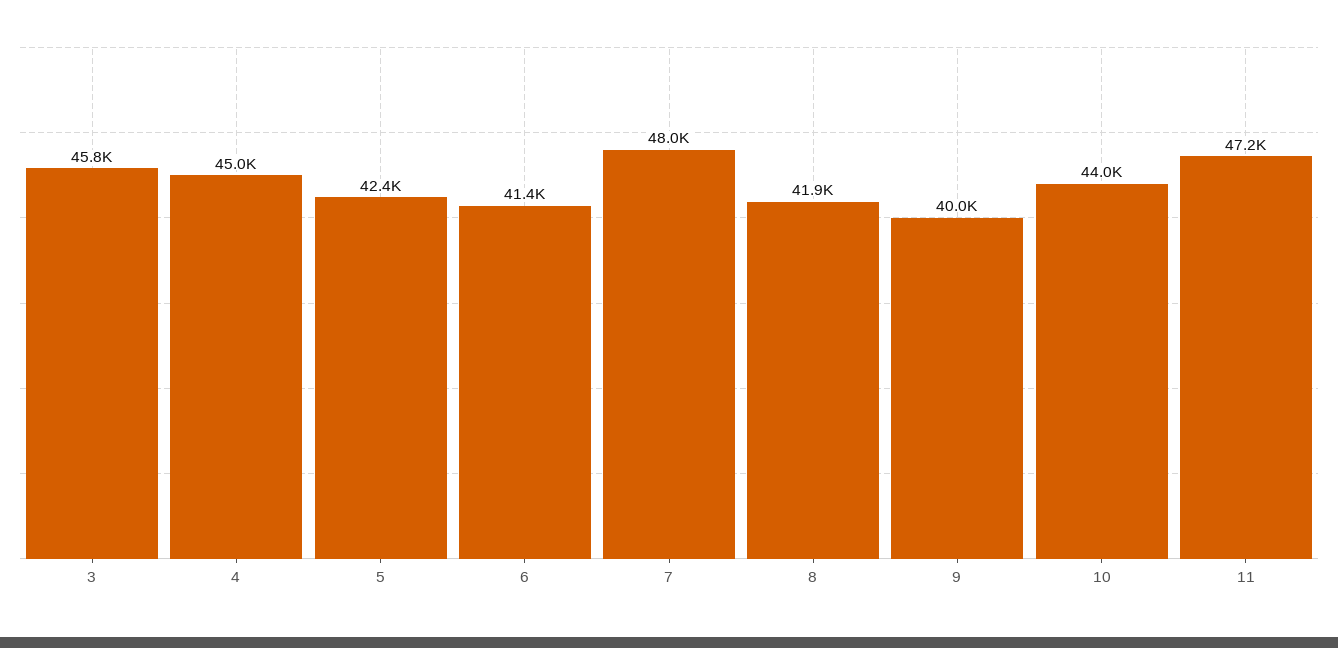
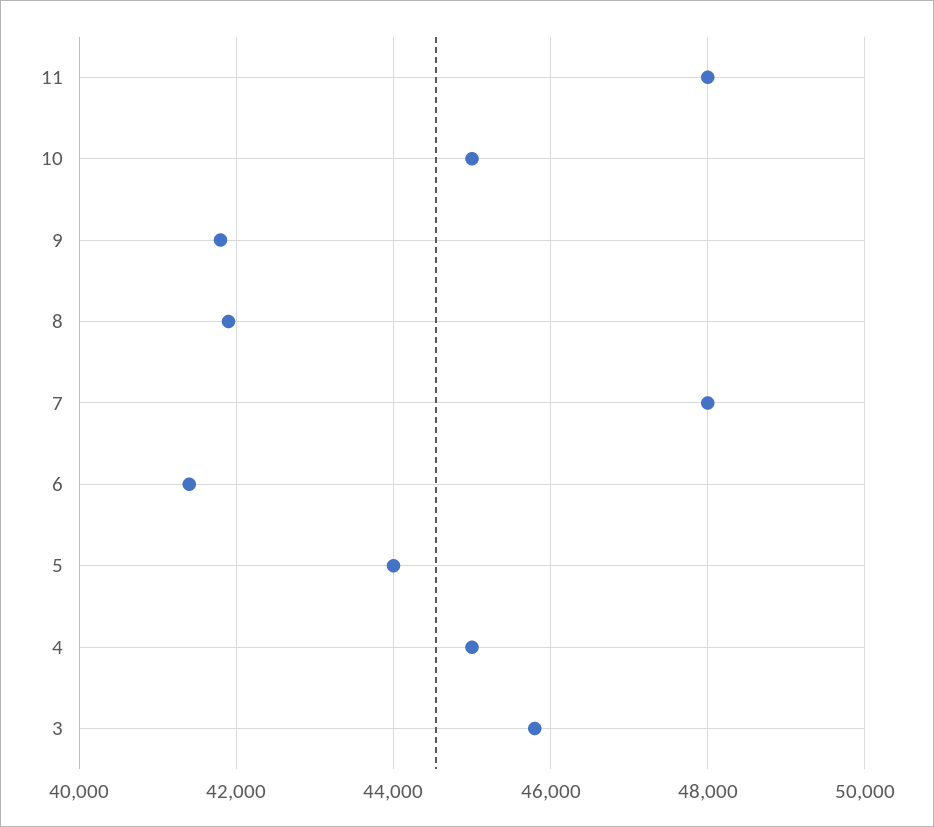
5: 42400 -> 44000
9: 40000 -> 41800
10: 44000 -> 45000
11: 47200 -> 48000

